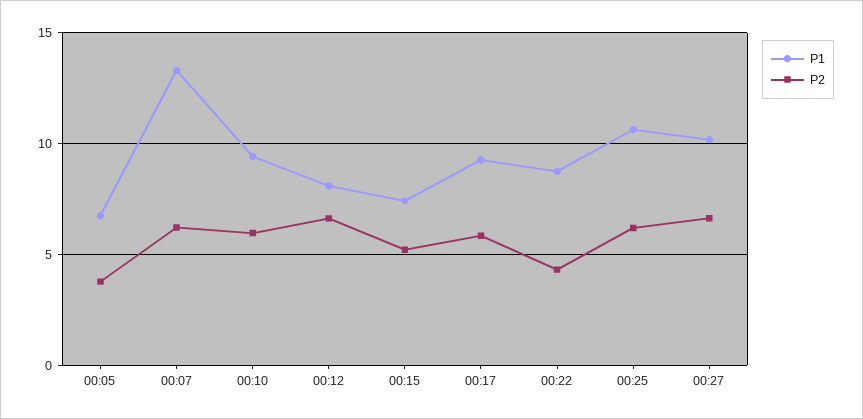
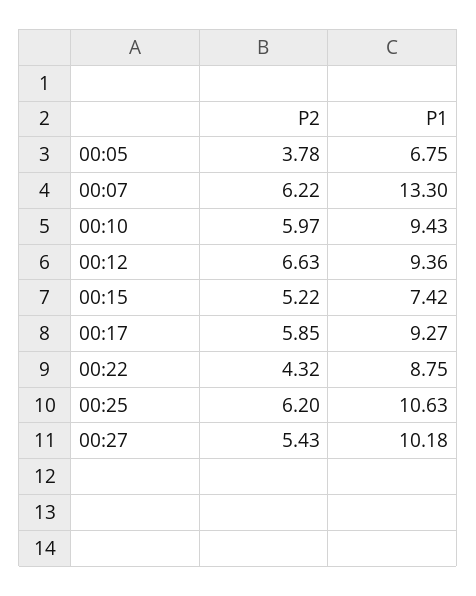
P1, 00:12: 8 -> 9.36
P2, 00:27: 6.5 -> 5.43

